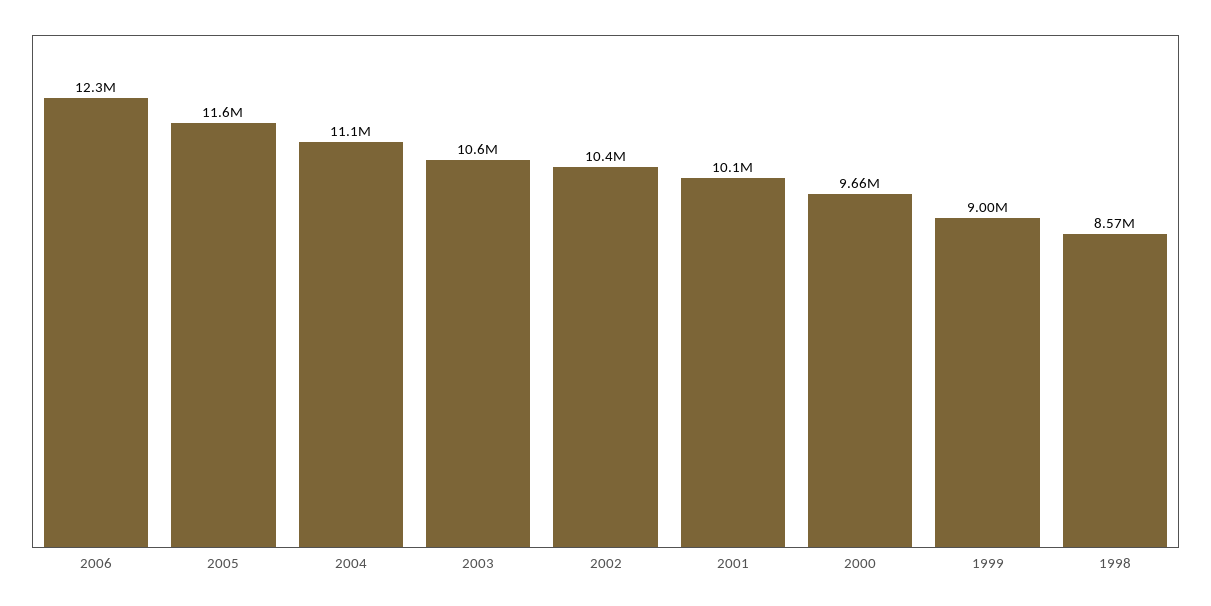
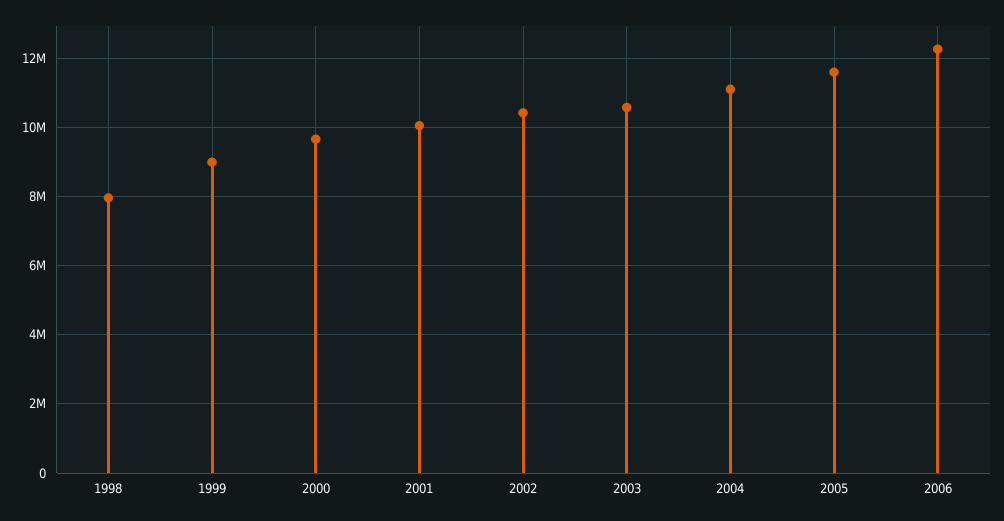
1998: 8570000 -> 8000000

